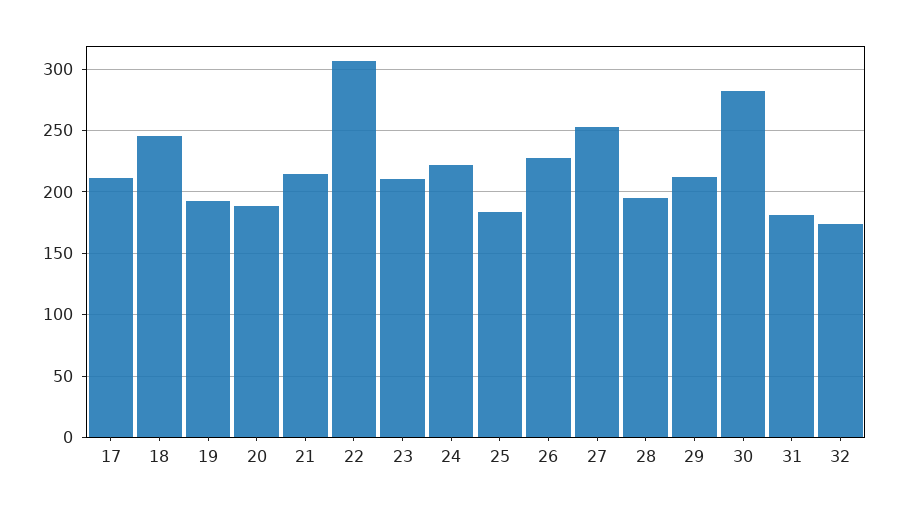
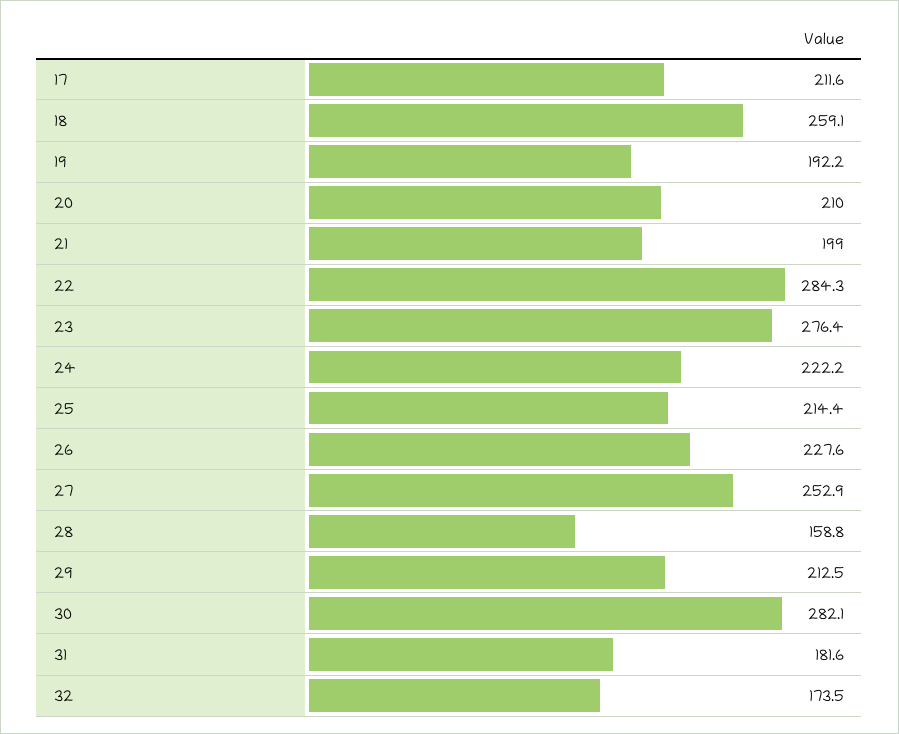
18: 245 -> 259.1
20: 190 -> 210
21: 215 -> 199
22: 305 -> 284.3
23: 210 -> 276.4
25: 185 -> 214.4
28: 195 -> 158.8

